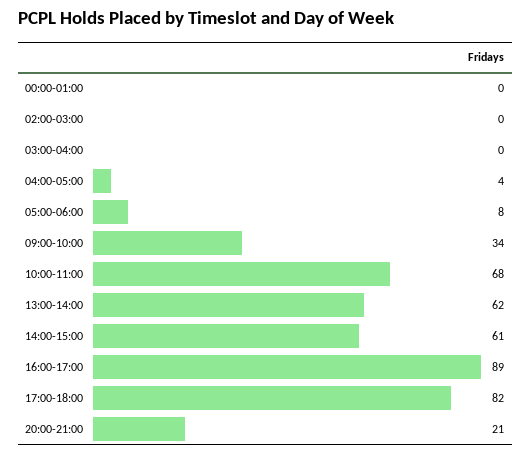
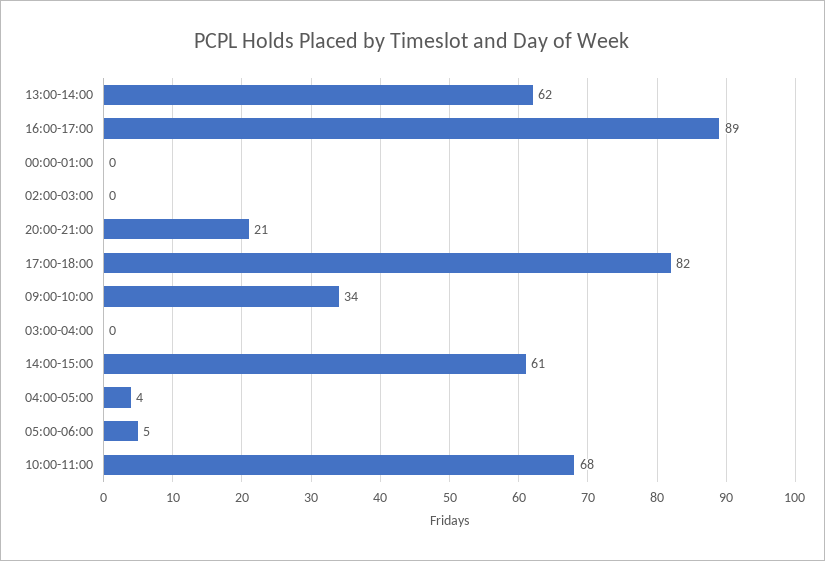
05:00-06:00: 8 -> 5

